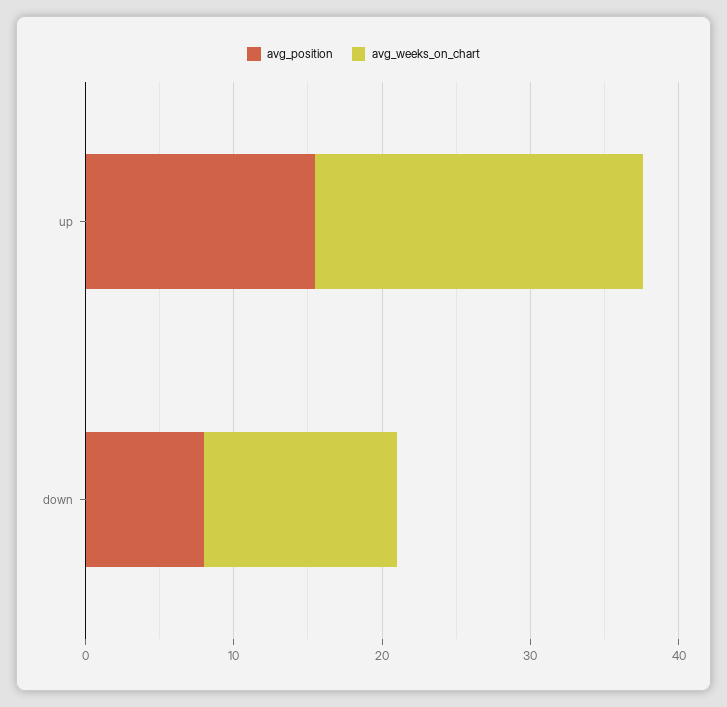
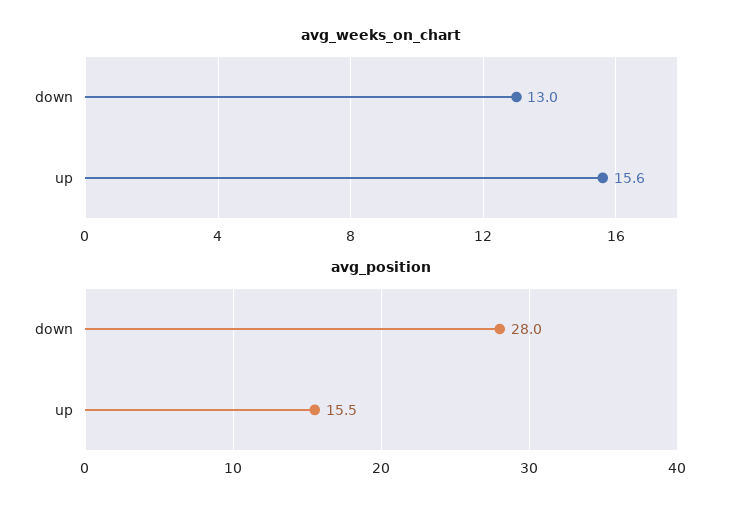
avg_weeks_on_chart, up: 22 -> 15.6
avg_position, down: 8 -> 28

